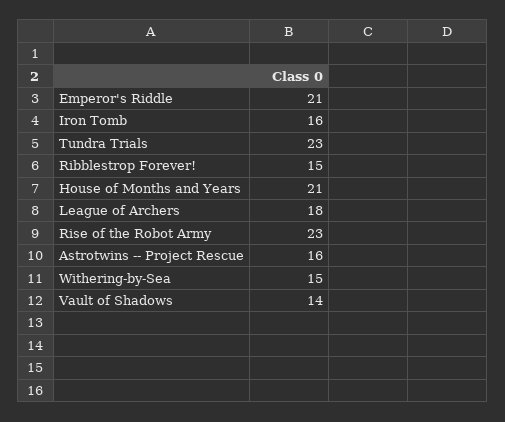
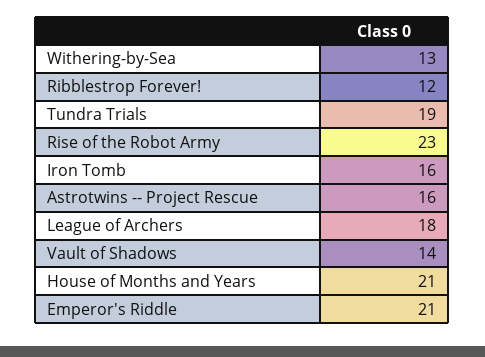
Tundra Trials: 23 -> 19
Ribblestrop Forever!: 15 -> 12
Withering-by-Sea: 15 -> 13

